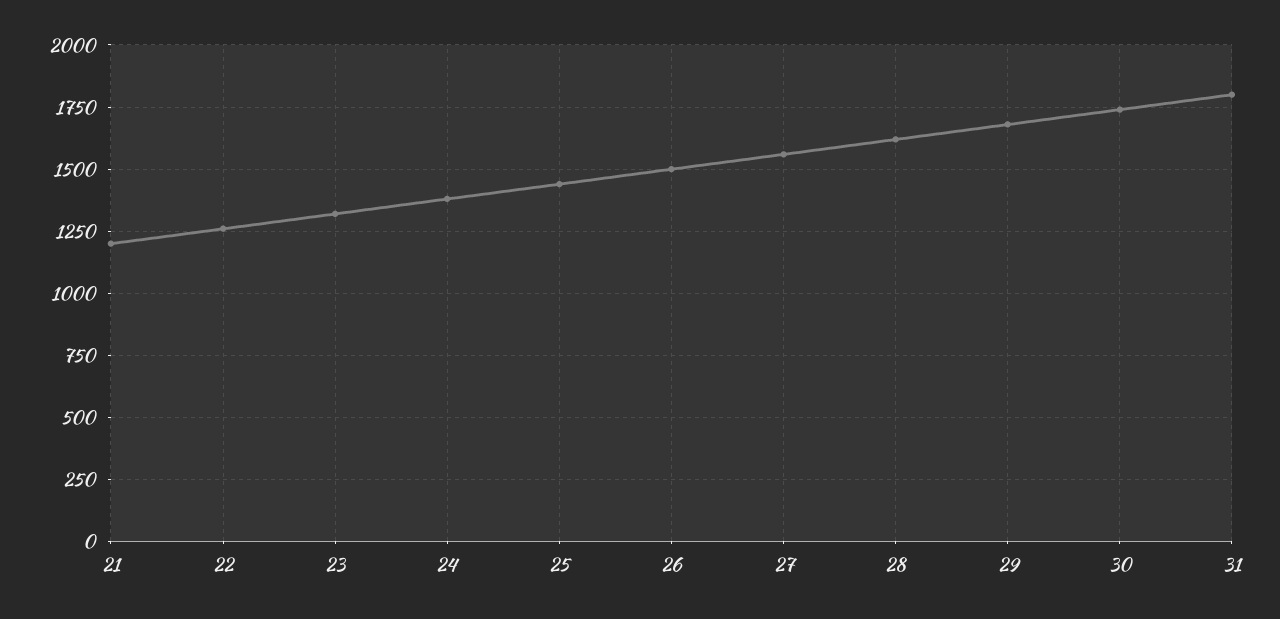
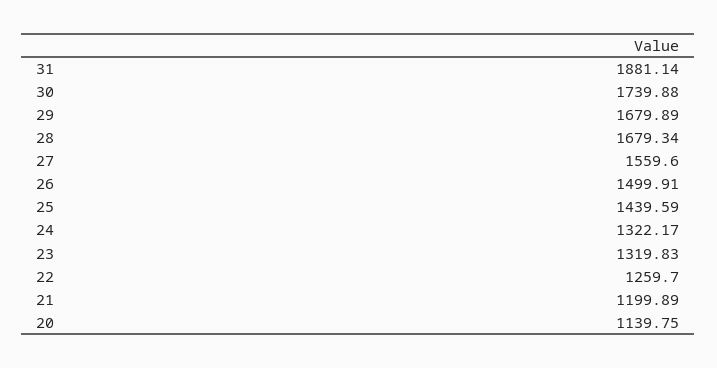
24: 1375 -> 1322.17
28: 1625 -> 1679.34
31: 1800 -> 1881.14
20: none -> 1139.75

